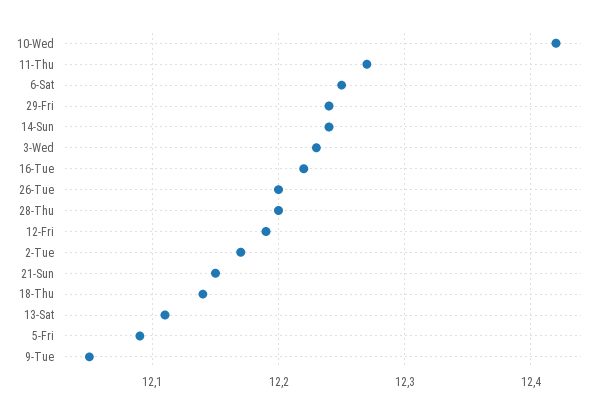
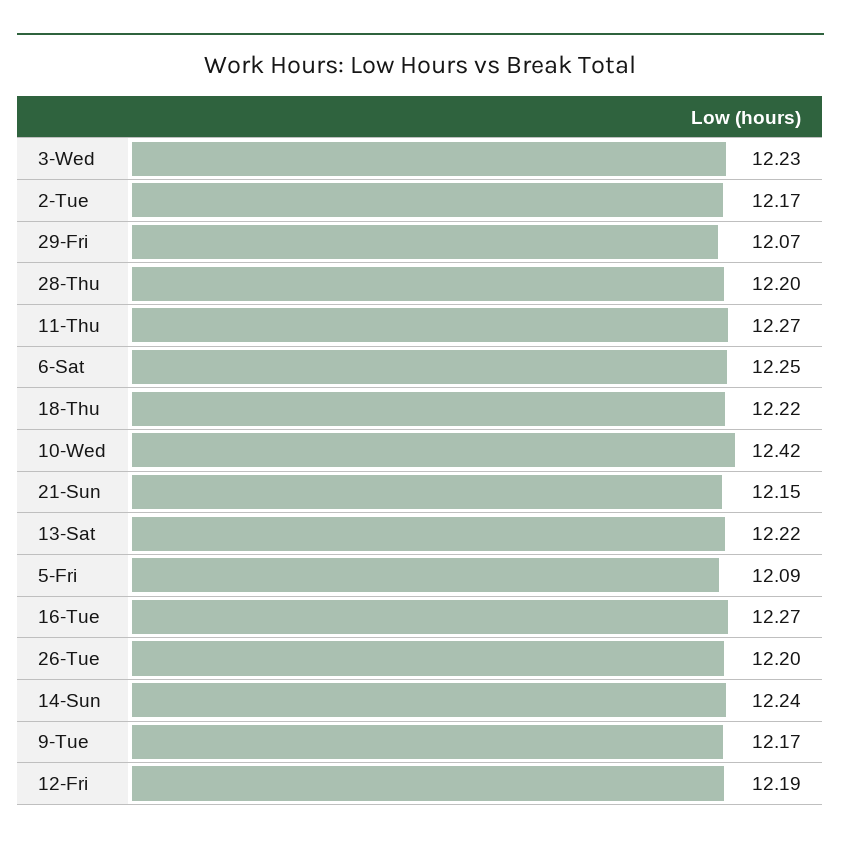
29-Fri: 12.24 -> 12.07
16-Tue: 12.22 -> 12.27
18-Thu: 12.14 -> 12.22
13-Sat: 12.11 -> 12.22
9-Tue: 12.05 -> 12.17

